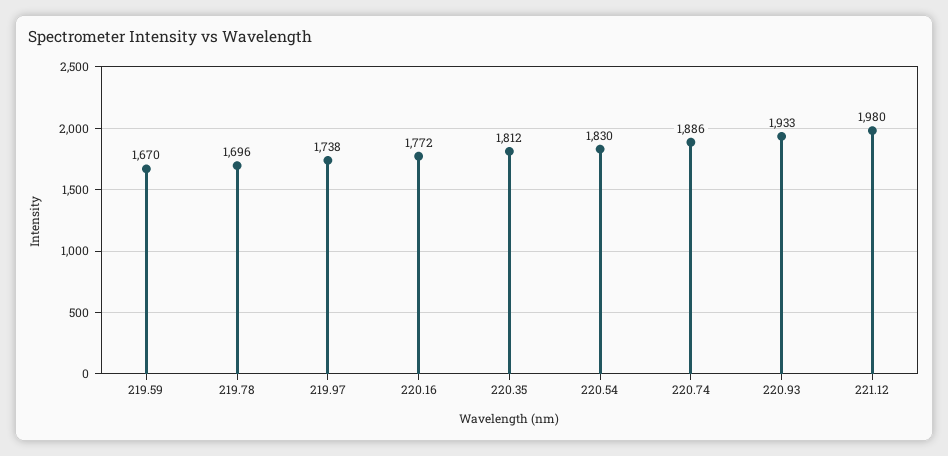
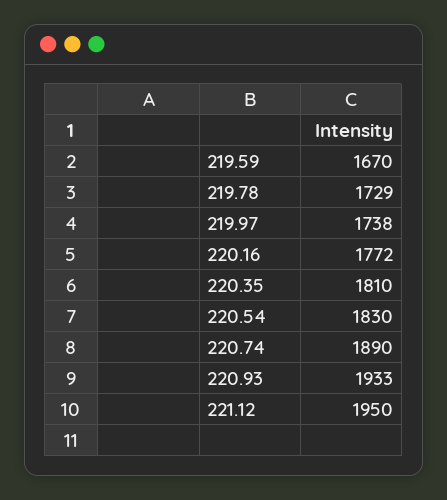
219.78: 1696 -> 1729
220.35: 1812 -> 1810
220.74: 1886 -> 1890
221.12: 1980 -> 1950

